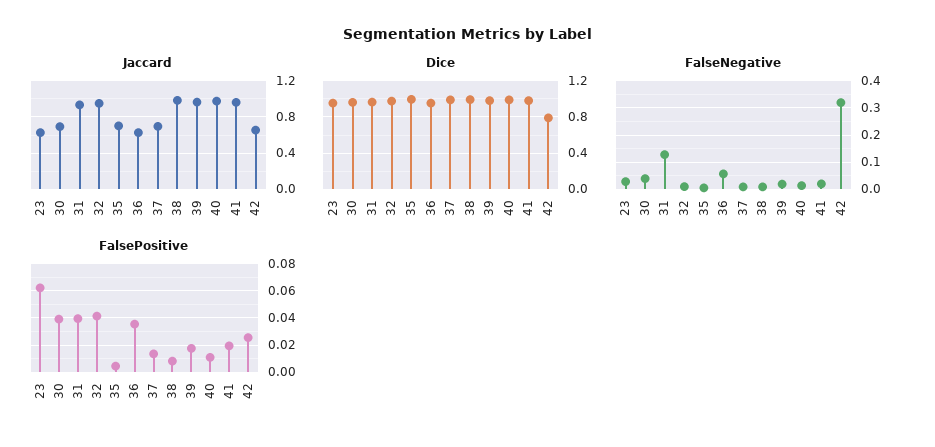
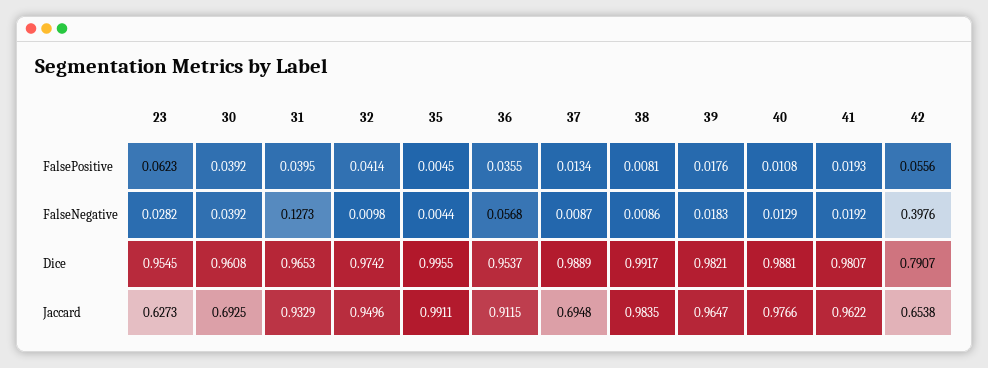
Jaccard, 35: 0.7 -> 0.9911
Jaccard, 36: 0.6 -> 0.9115
FalseNegative, 42: 0.325 -> 0.3976
FalsePositive, 42: 0.025 -> 0.0556

